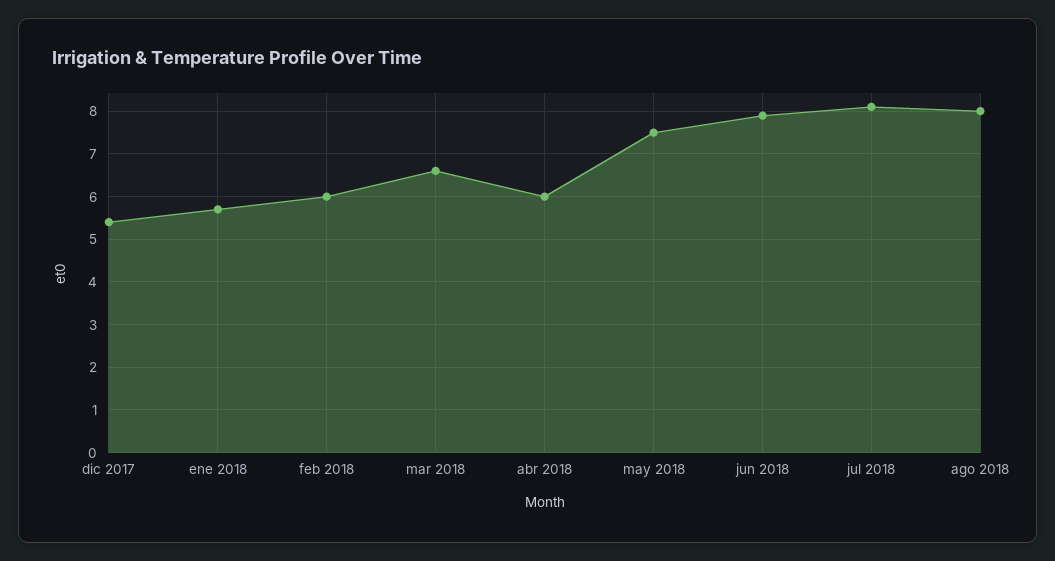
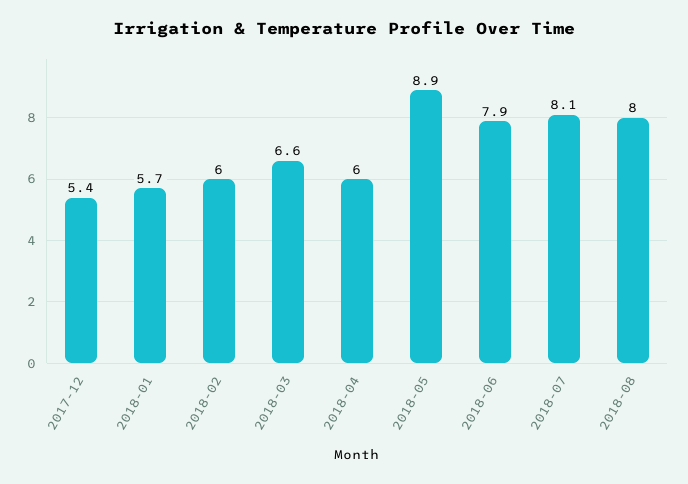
may 2018: 7.5 -> 8.9

